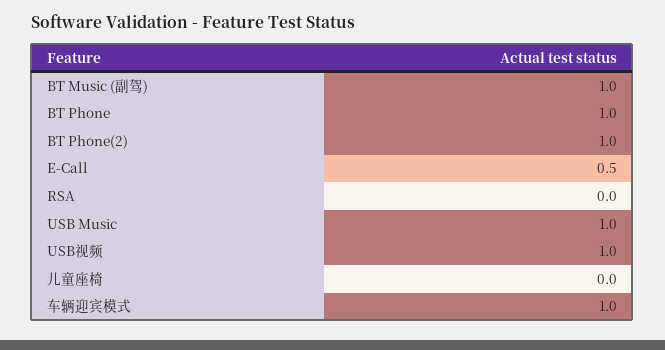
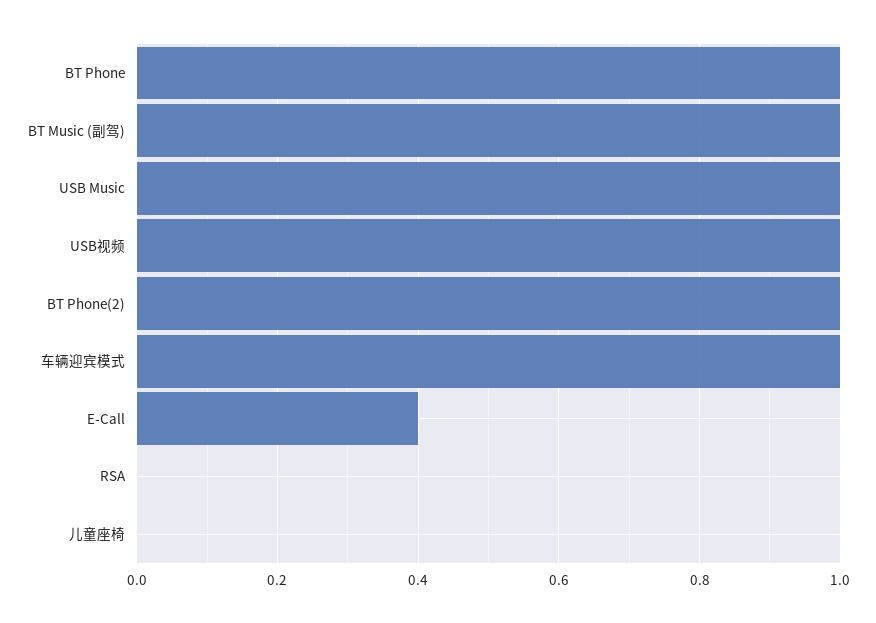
E-Call: 0.5 -> 0.4

